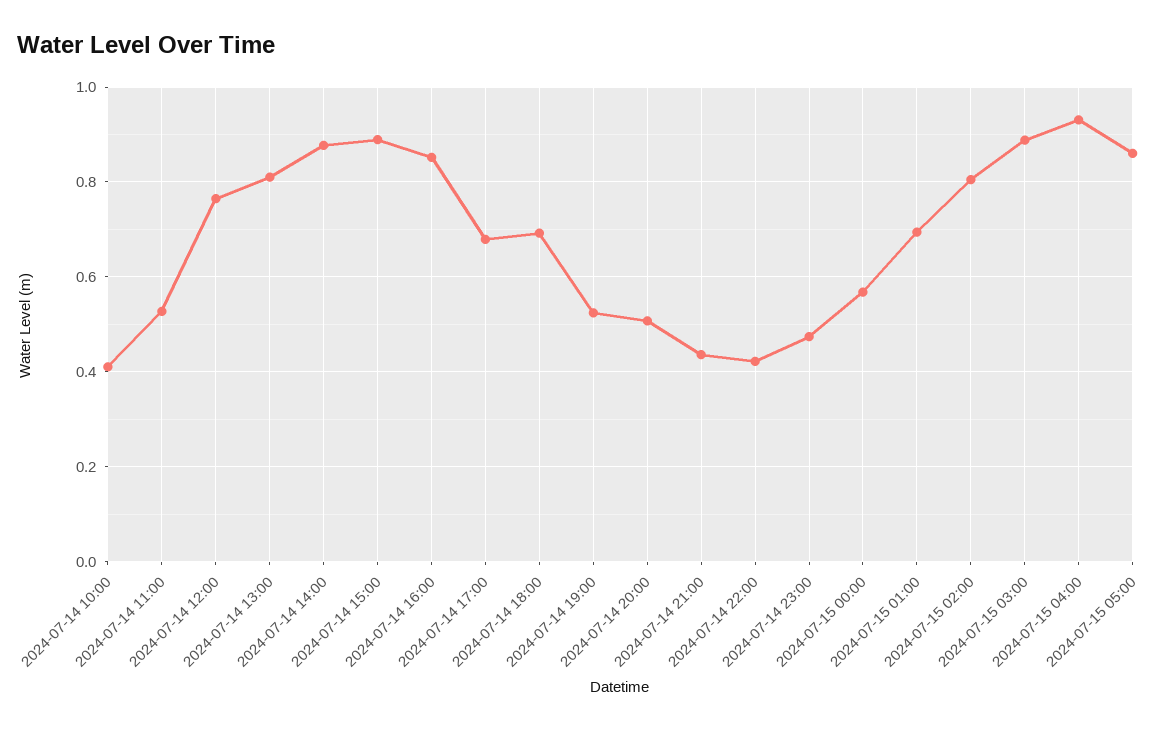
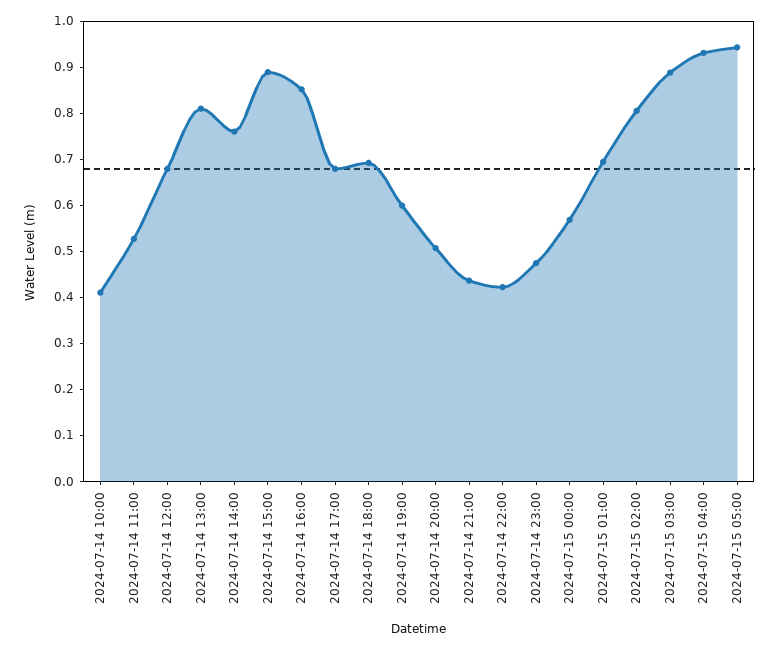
2024-07-14 12:00: 0.76 -> 0.68
2024-07-14 14:00: 0.88 -> 0.76
2024-07-14 19:00: 0.52 -> 0.6
2024-07-15 05:00: 0.86 -> 0.94

